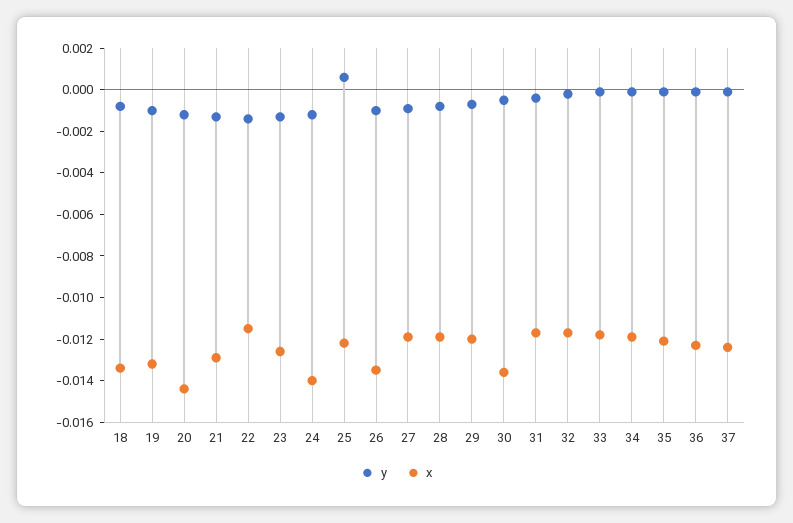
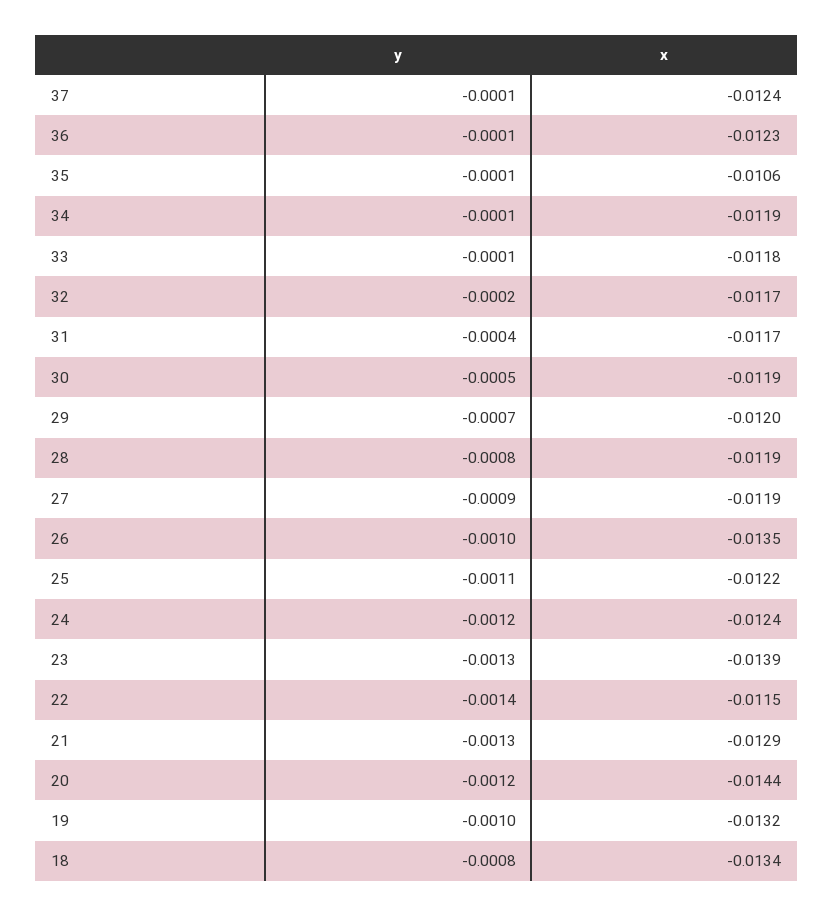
x, 23: -0.0125 -> -0.0139
x, 24: -0.014 -> -0.0124
y, 25: 0.0005 -> -0.0011
x, 30: -0.0135 -> -0.0119
x, 35: -0.012 -> -0.0106

